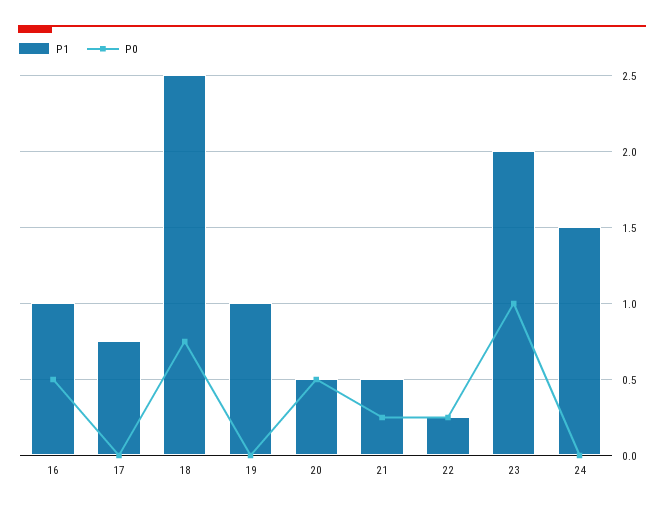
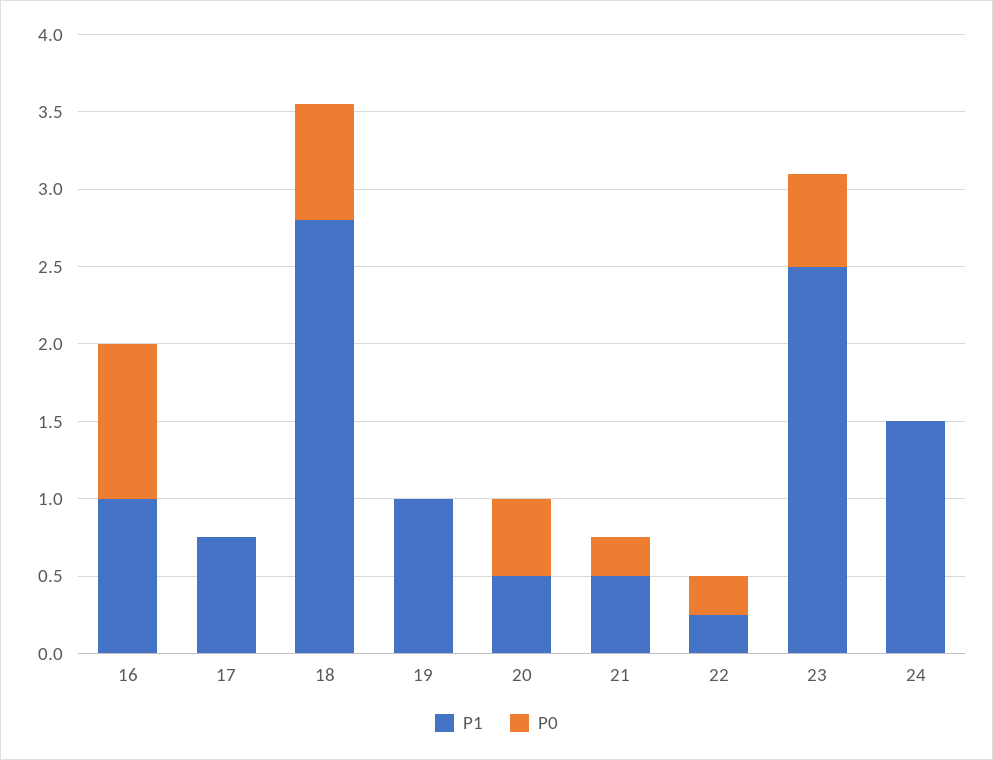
P0, 16: 0.5 -> 1
P1, 18: 2.5 -> 2.8
P1, 23: 2 -> 2.5
P0, 23: 1 -> 0.6

